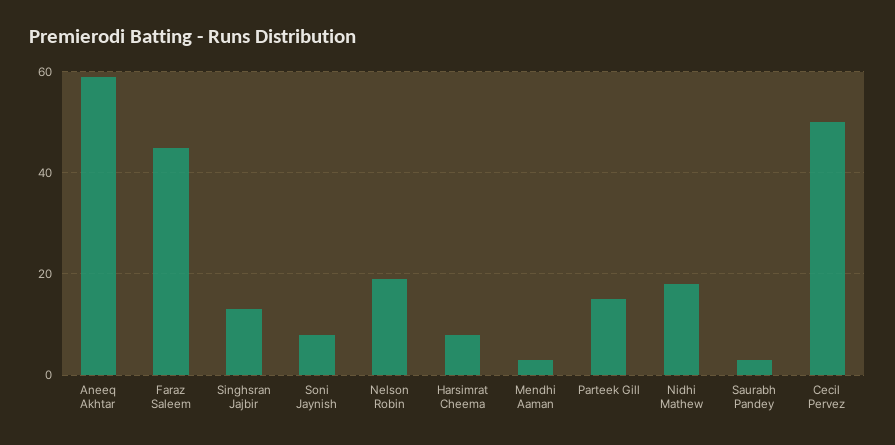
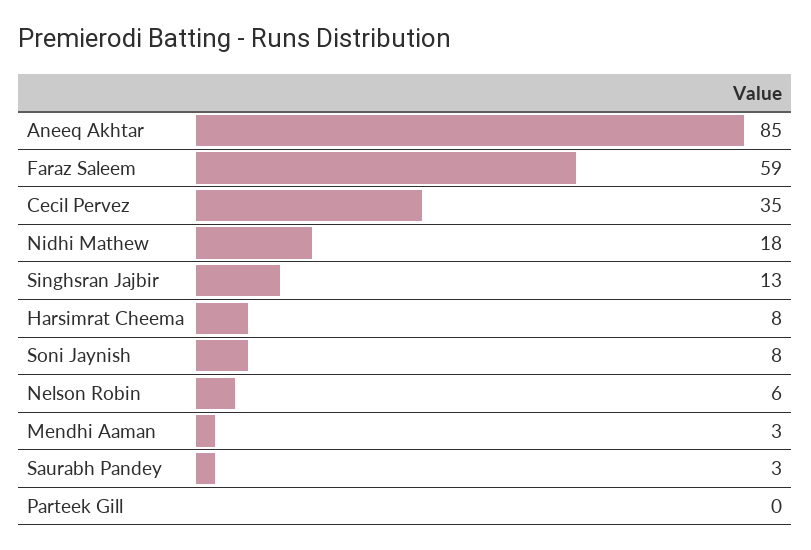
Aneeq Akhtar: 60 -> 85
Faraz Saleem: 45 -> 59
Nelson Robin: 20 -> 6
Parteek Gill: 15 -> 0
Cecil Pervez: 50 -> 35

